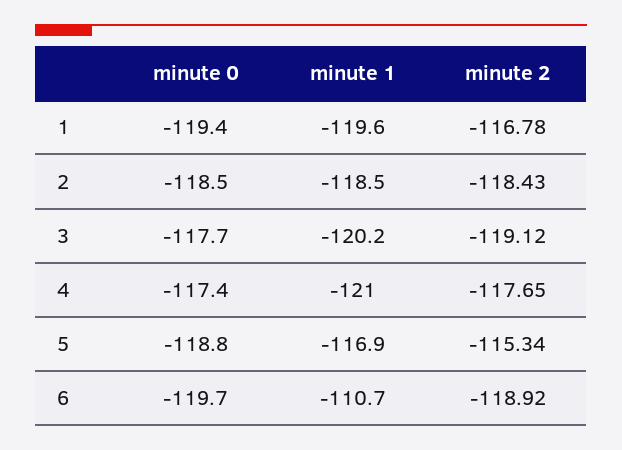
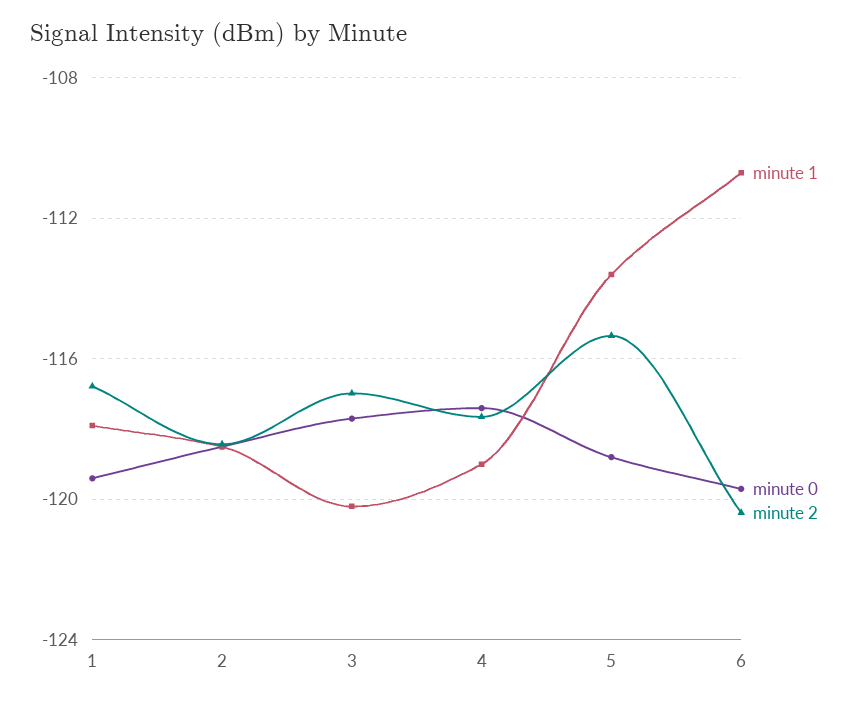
minute 1, 1: -119.6 -> -118
minute 2, 3: -119.12 -> -117
minute 1, 4: -121 -> -119
minute 1, 5: -116.9 -> -113.5
minute 2, 6: -118.92 -> -120.5

